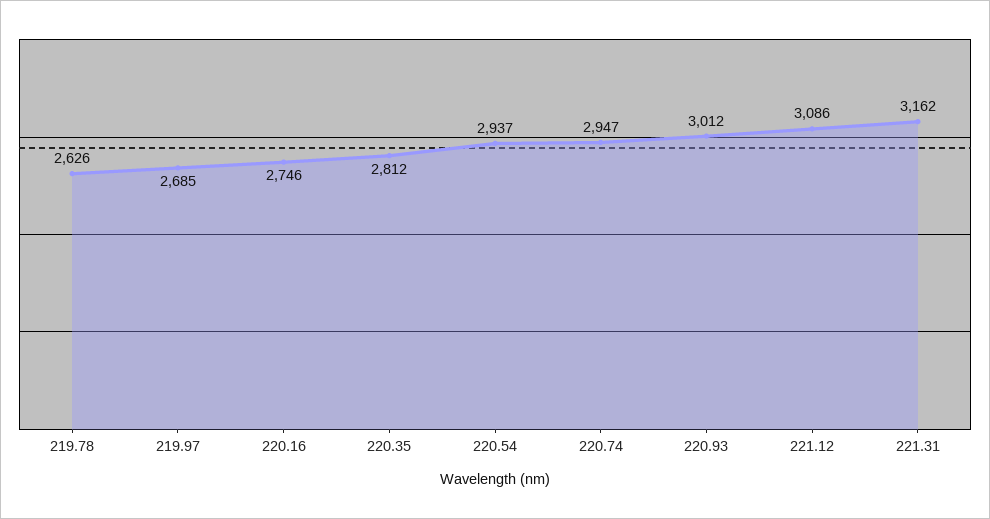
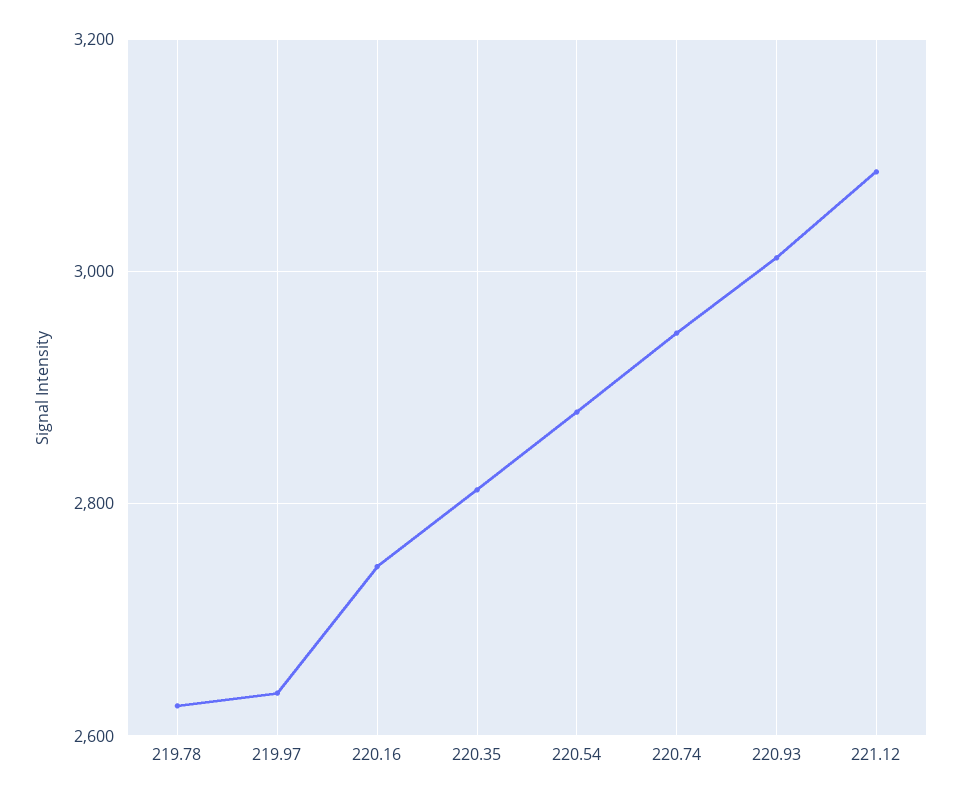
219.97: 2685 -> 2640
220.54: 2937 -> 2880
221.31: 3162 -> none

